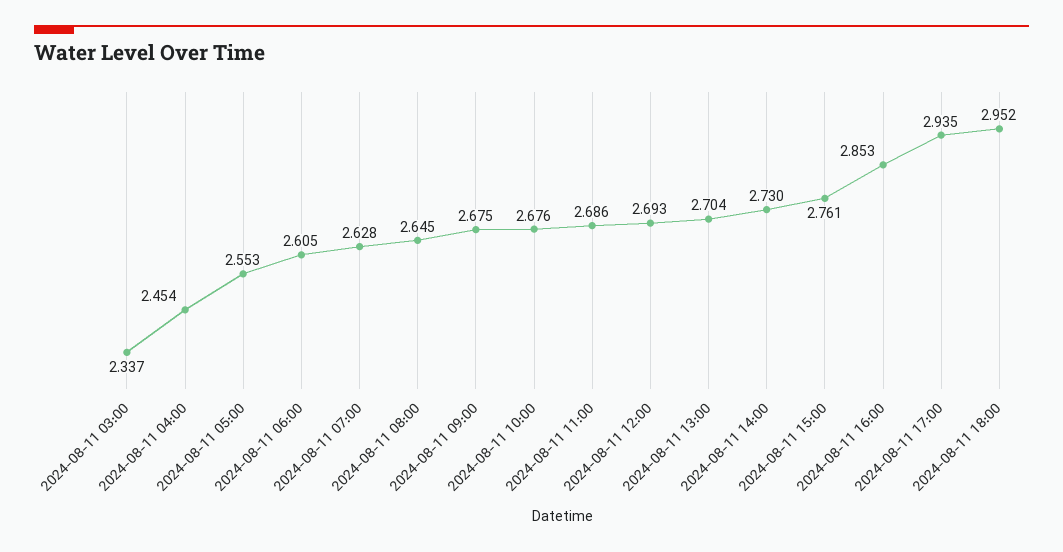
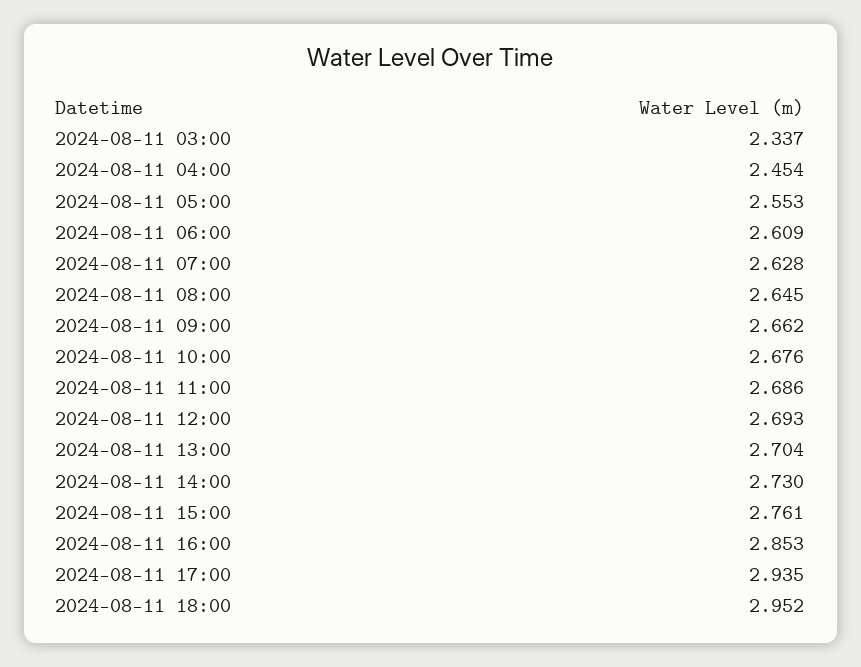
2024-08-11 06:00: 2.605 -> 2.609
2024-08-11 09:00: 2.675 -> 2.662

